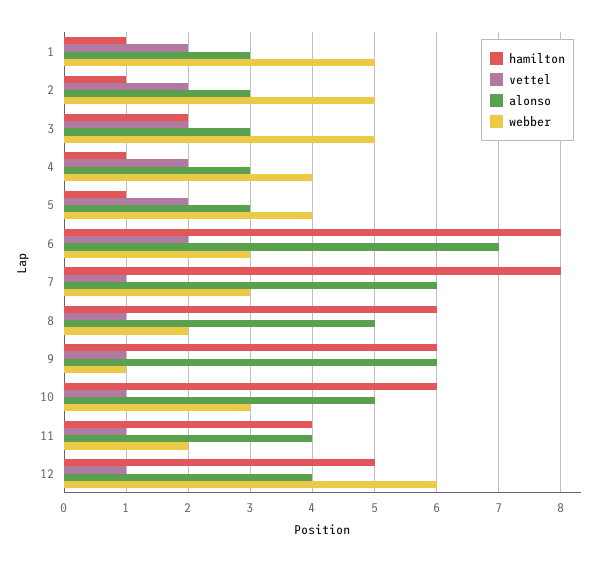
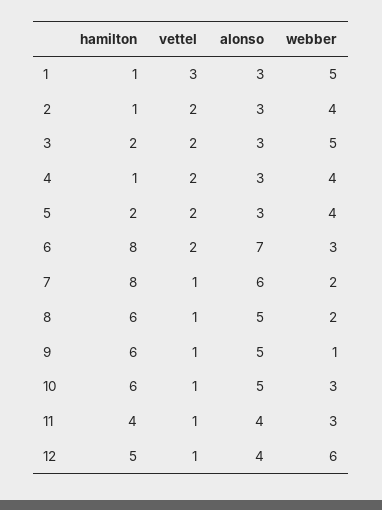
vettel, 1: 2 -> 3
webber, 2: 5 -> 4
hamilton, 5: 1 -> 2
webber, 7: 3 -> 2
alonso, 9: 6 -> 5
webber, 11: 2 -> 3

